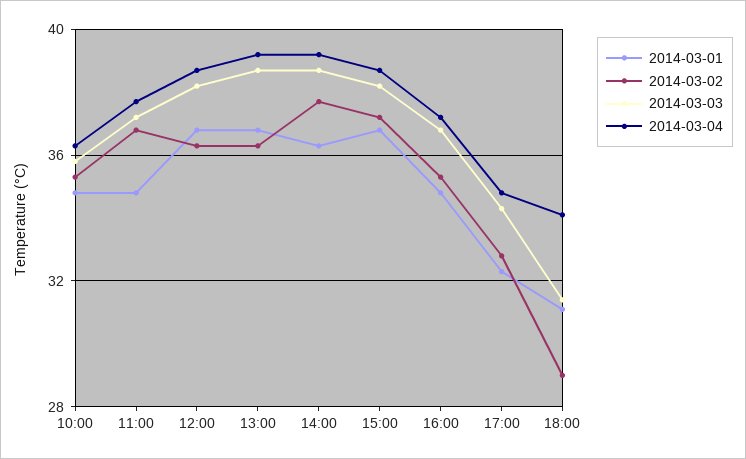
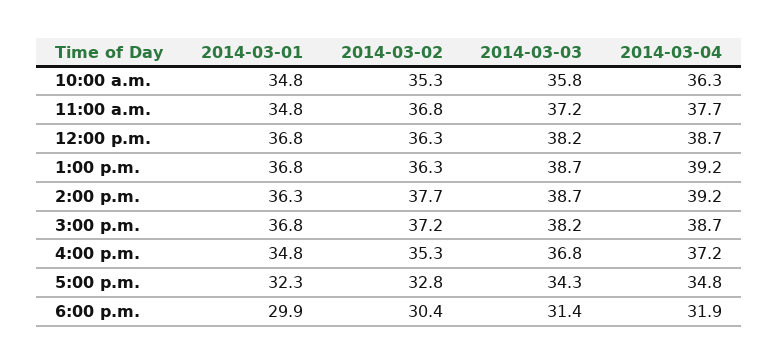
2014-03-01, 18:00: 31 -> 29.9
2014-03-02, 18:00: 29 -> 30.4
2014-03-04, 18:00: 34 -> 31.9

